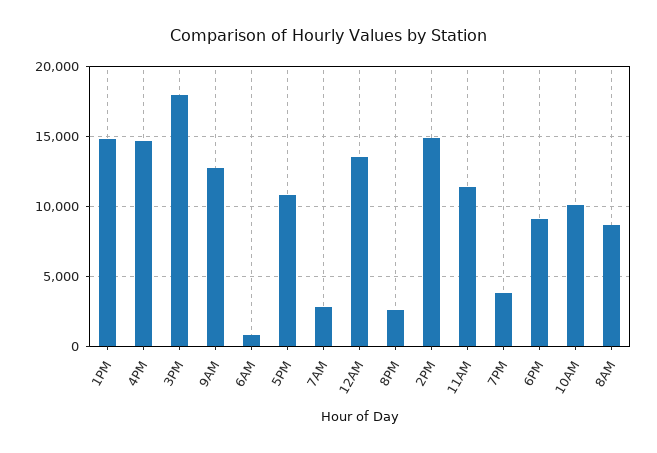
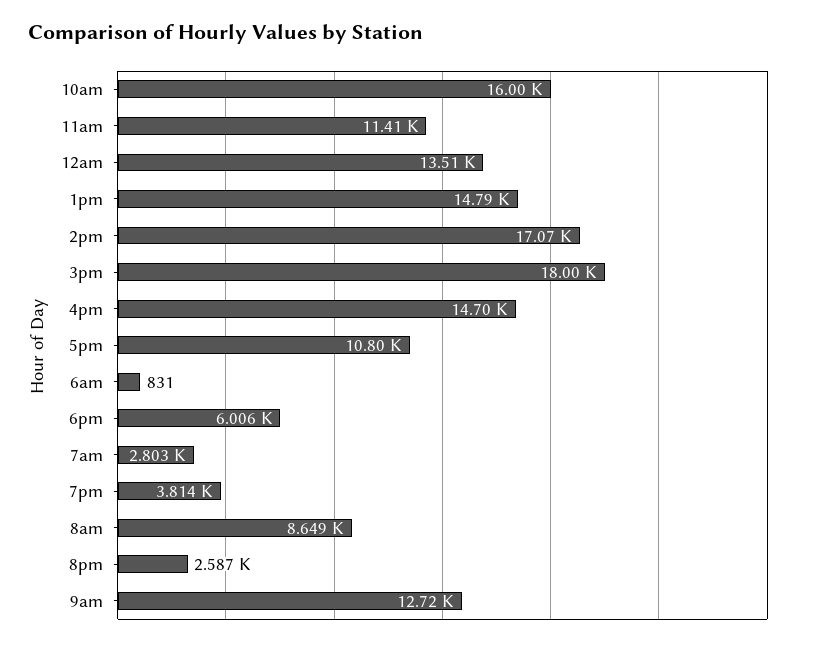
2PM: 15000 -> 17070
6PM: 9000 -> 6006
10AM: 10000 -> 16000

